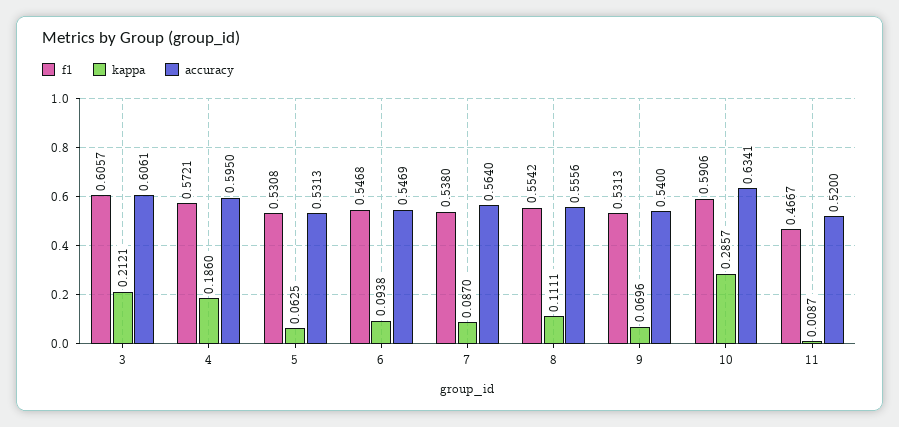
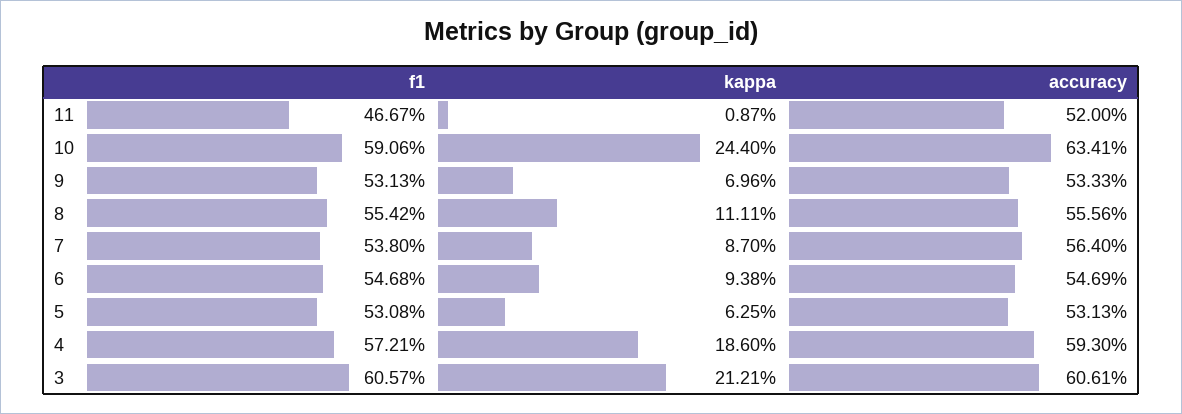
accuracy, 4: 0.595 -> 0.593
accuracy, 9: 0.54 -> 0.5333
kappa, 10: 0.2857 -> 0.244

